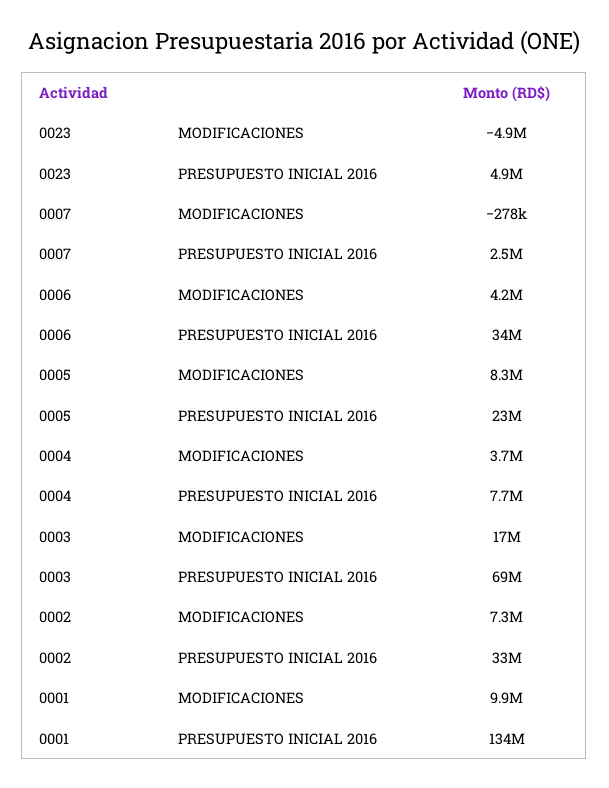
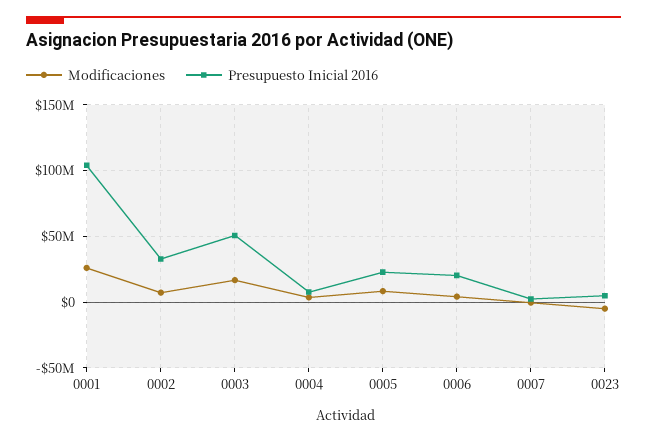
PRESUPUESTO INICIAL 2016, 0006: 34000000 -> 20000000
PRESUPUESTO INICIAL 2016, 0003: 69000000 -> 50000000
MODIFICACIONES, 0001: 9900000 -> 25000000
PRESUPUESTO INICIAL 2016, 0001: 134000000 -> 105000000

